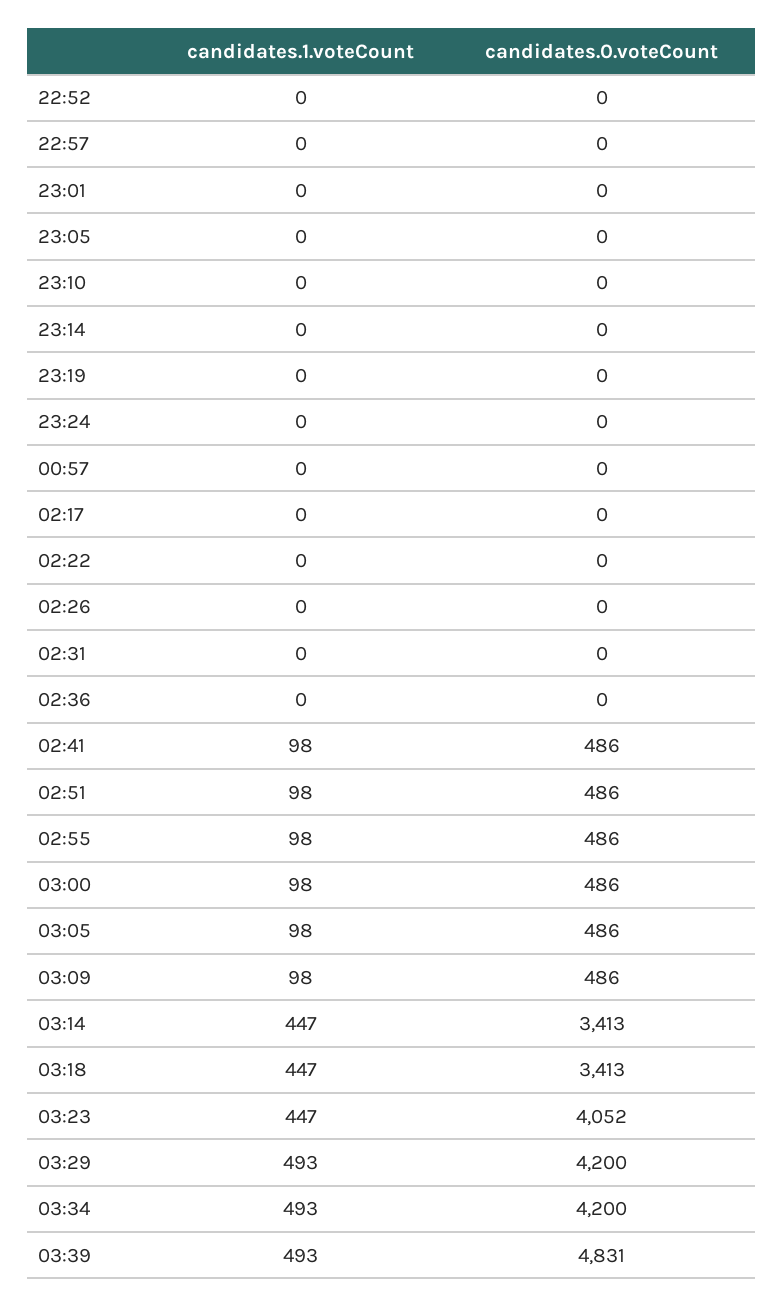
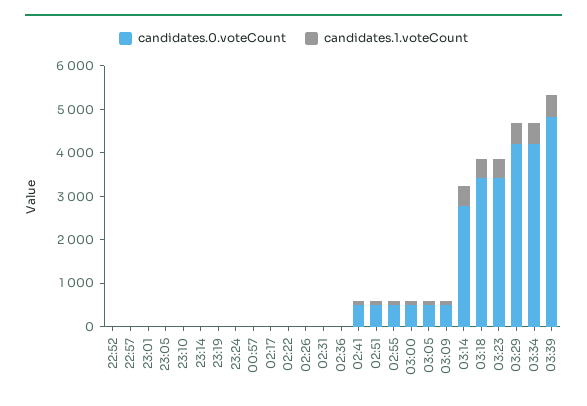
candidates.0.voteCount, 03:14: 3413 -> 2800
candidates.0.voteCount, 03:23: 4052 -> 3400

